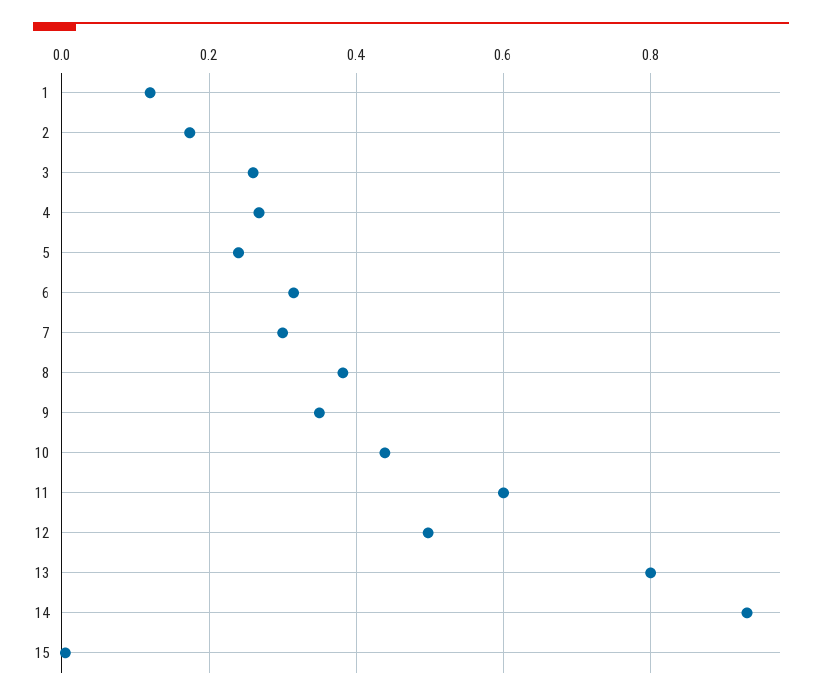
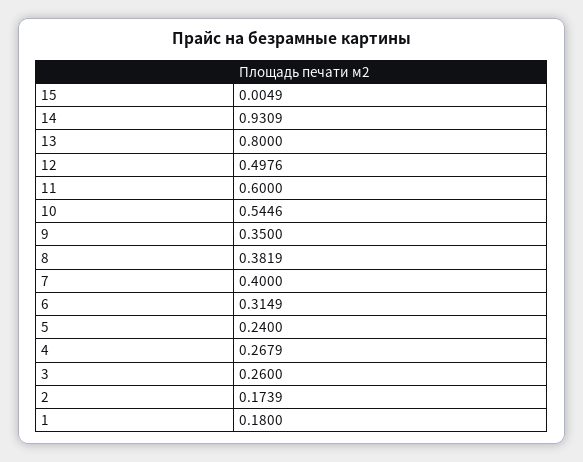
1: 0.12 -> 0.18
7: 0.3 -> 0.4
10: 0.44 -> 0.5446

